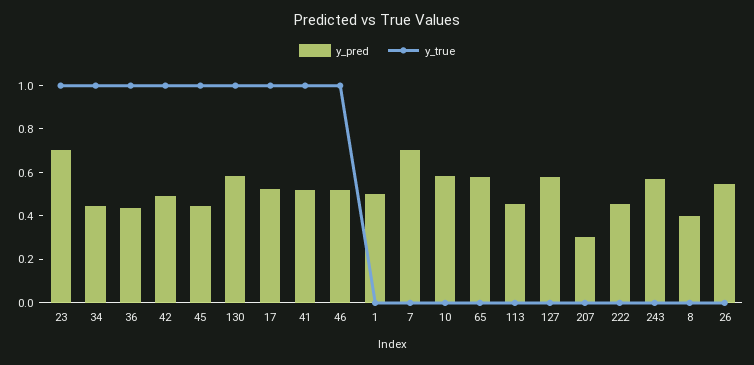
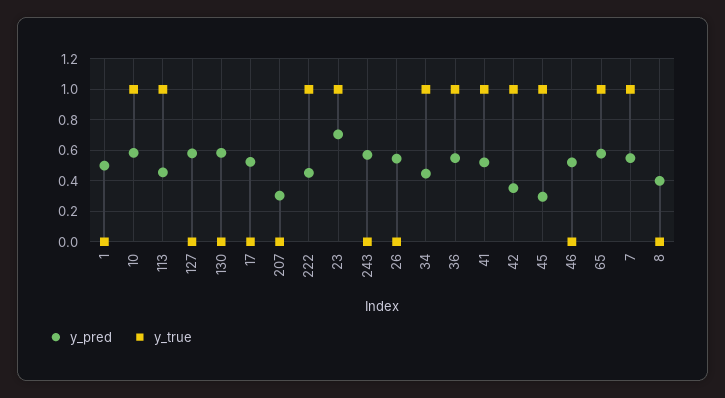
y_pred, 36: 0.45 -> 0.55
y_pred, 42: 0.5 -> 0.35
y_pred, 45: 0.45 -> 0.3
y_true, 130: 1 -> 0
y_true, 17: 1 -> 0
y_true, 46: 1 -> 0
y_pred, 7: 0.7 -> 0.55
y_true, 7: 0 -> 1
y_true, 10: 0 -> 1
y_true, 65: 0 -> 1
y_true, 113: 0 -> 1
y_true, 222: 0 -> 1

